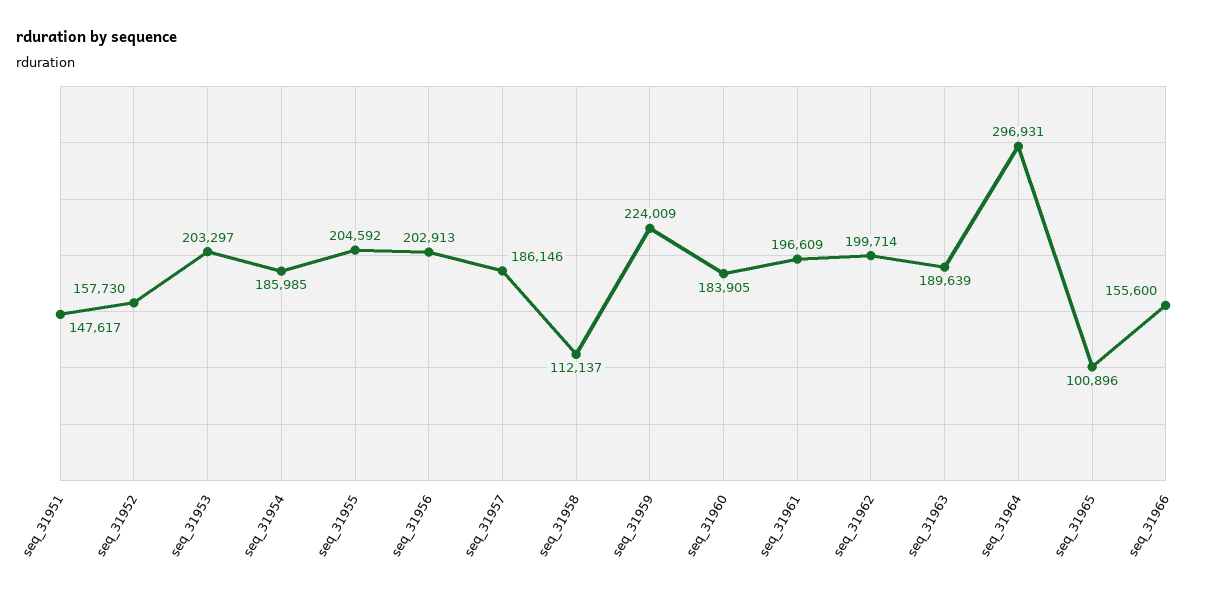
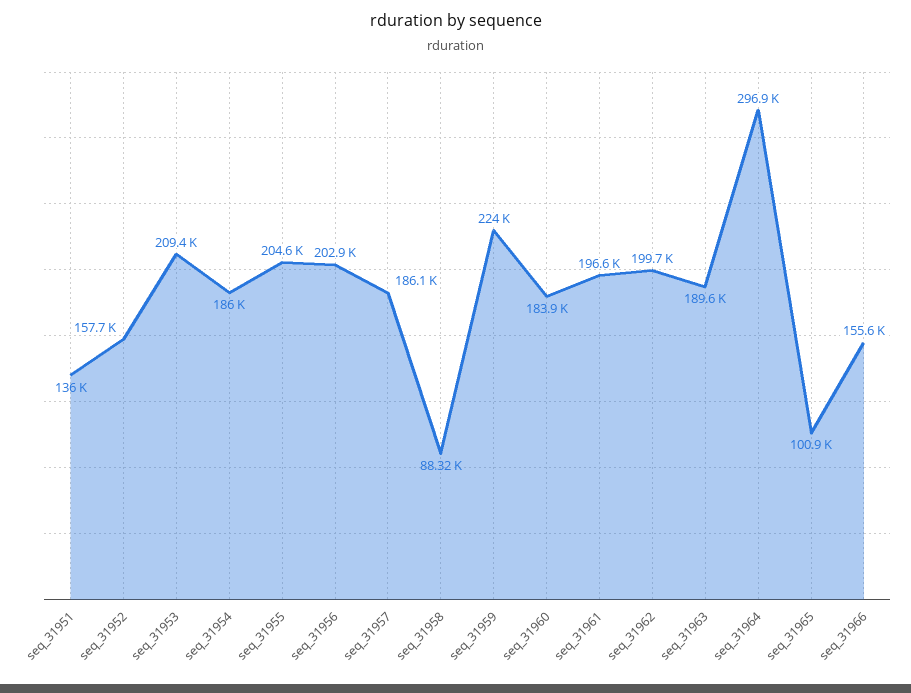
seq_31951: 147617 -> 136000
seq_31953: 203297 -> 209400
seq_31958: 112137 -> 88320

